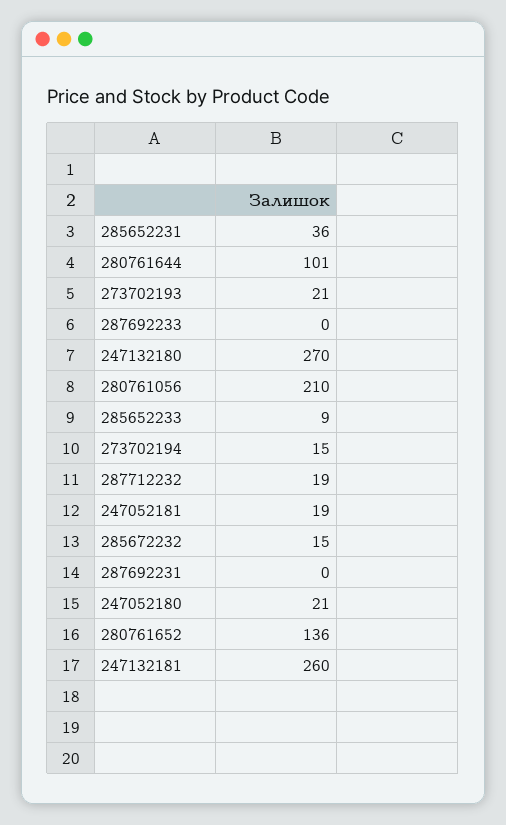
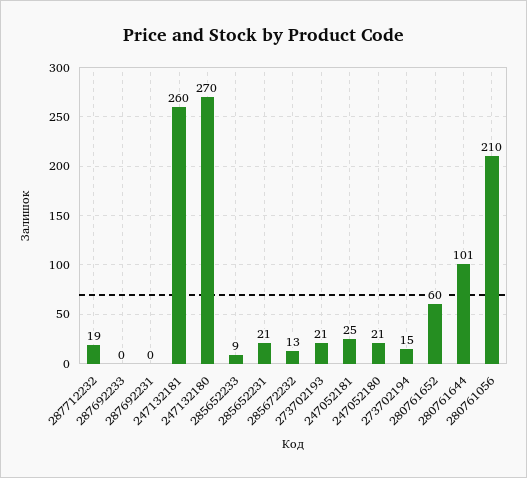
285652231: 36 -> 21
247052181: 19 -> 25
285672232: 15 -> 13
280761652: 136 -> 60

